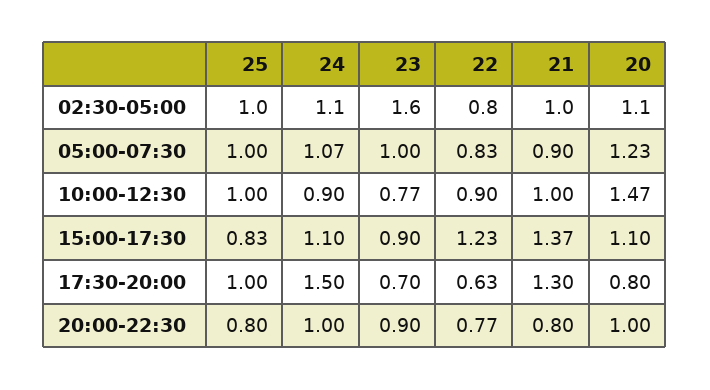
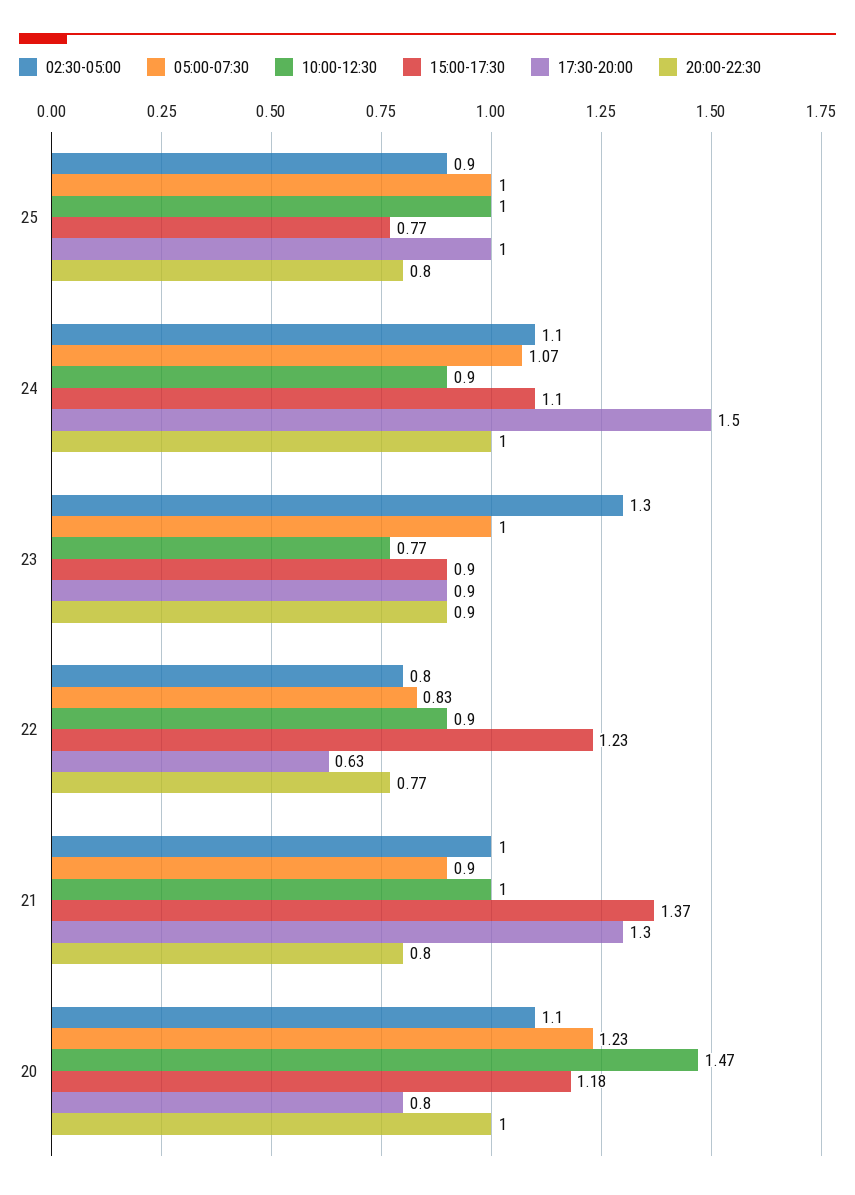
02:30-05:00, 25: 1 -> 0.9
02:30-05:00, 23: 1.6 -> 1.3
15:00-17:30, 25: 0.83 -> 0.77
15:00-17:30, 20: 1.1 -> 1.18
17:30-20:00, 23: 0.7 -> 0.9

